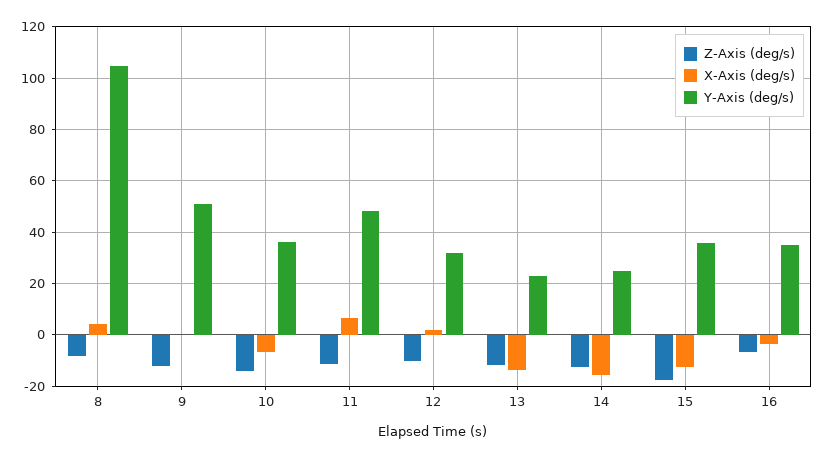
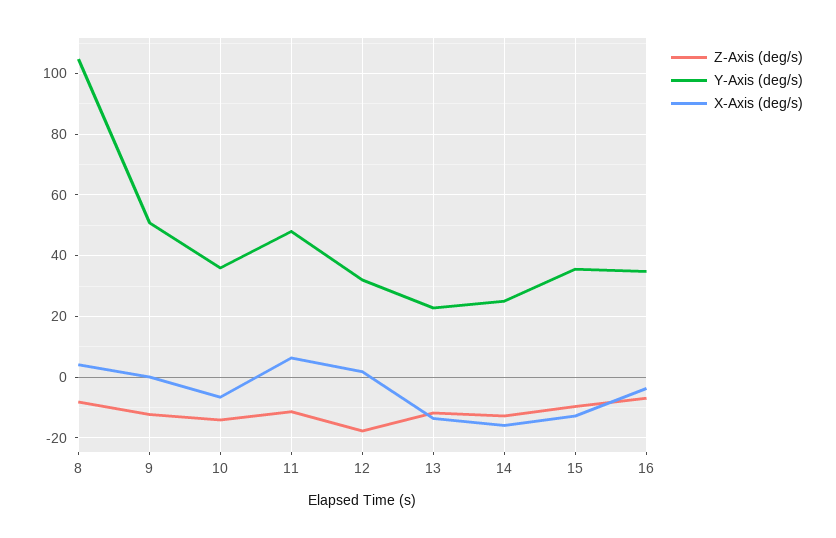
Z-Axis (deg/s), 12: -10 -> -18
Z-Axis (deg/s), 15: -17.5 -> -10

